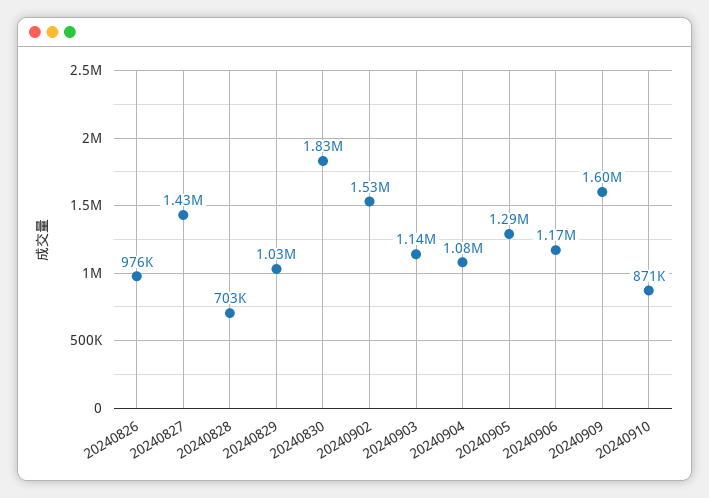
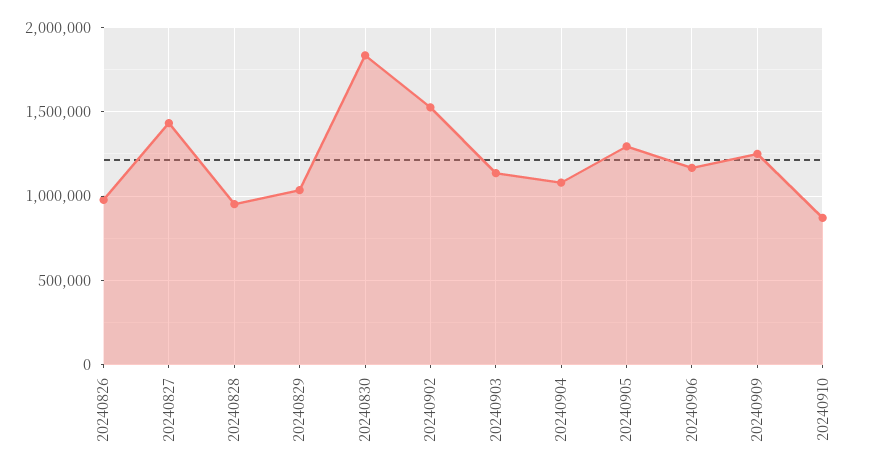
20240828: 703000 -> 950000
20240909: 1600000 -> 1250000

